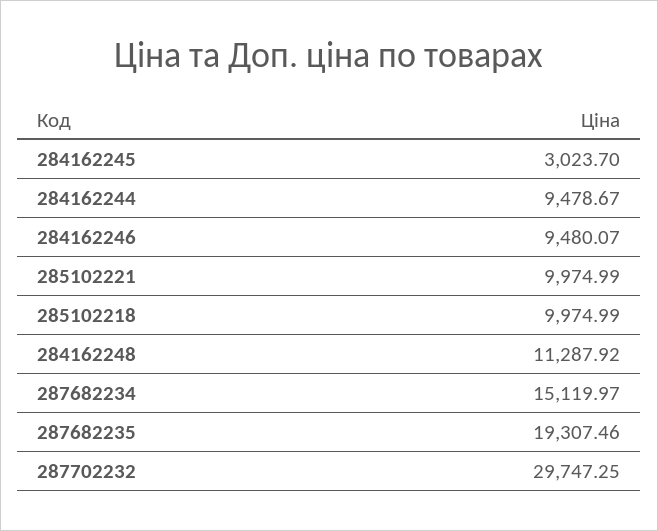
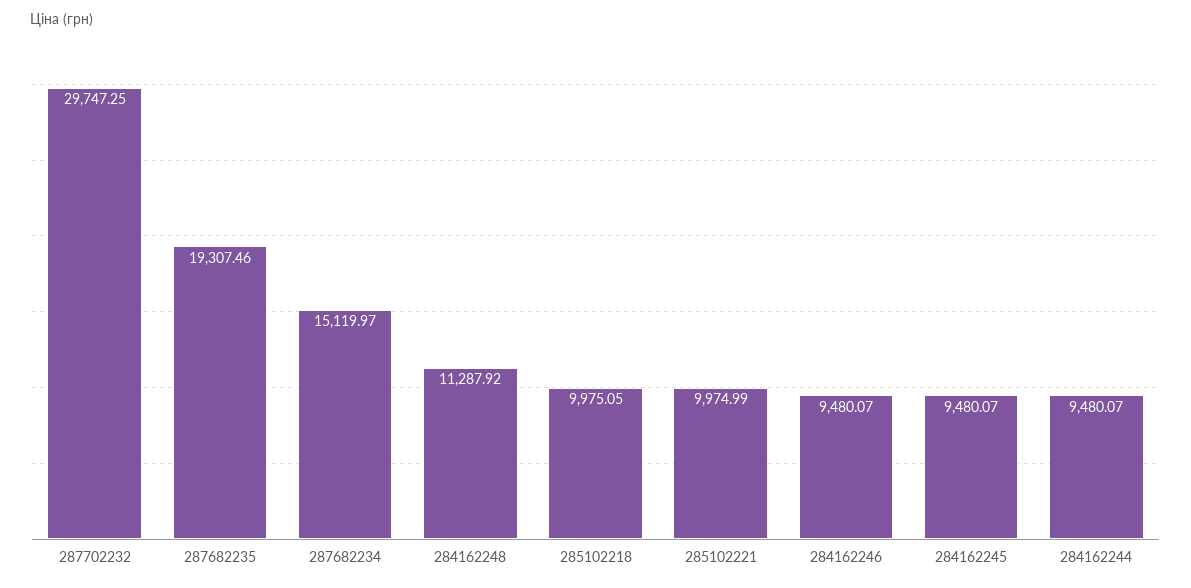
284162245: 3023.7 -> 9480.07
284162244: 9478.67 -> 9480.07
285102218: 9974.99 -> 9975.05

